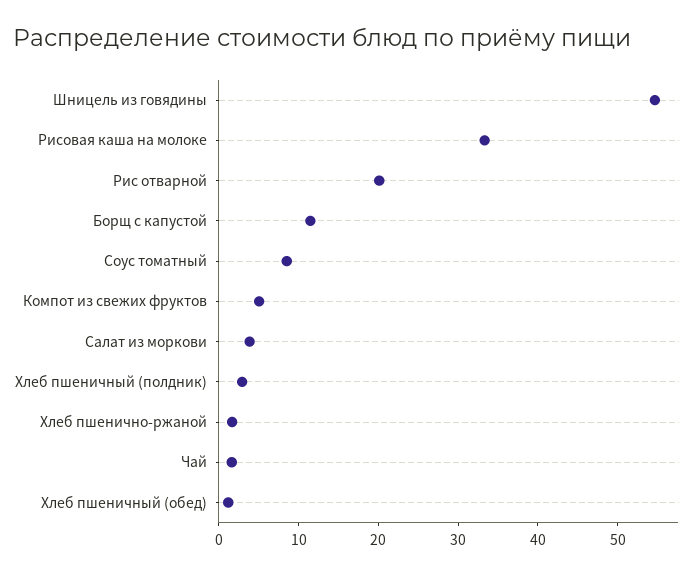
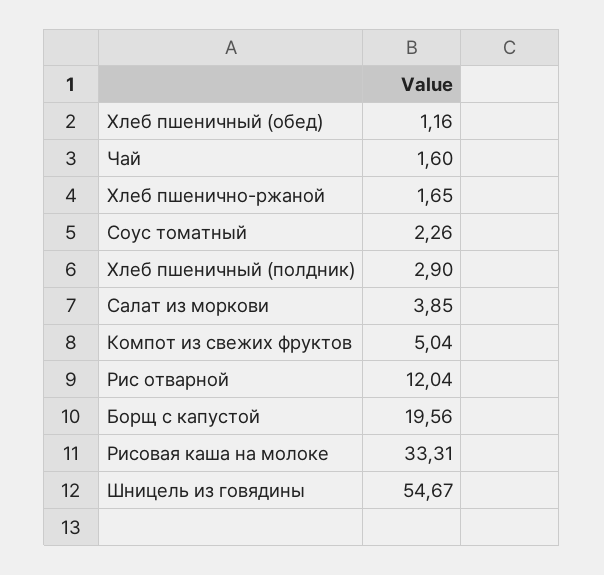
Рис отварной: 20 -> 12.04
Борщ с капустой: 12 -> 19.56
Соус томатный: 8 -> 2.26

